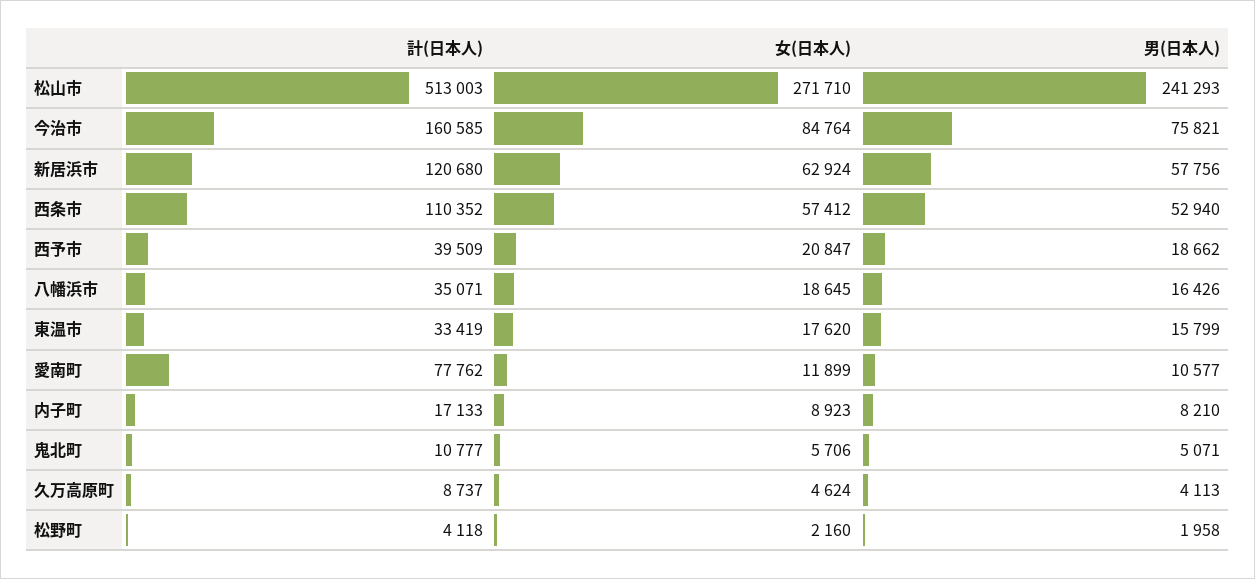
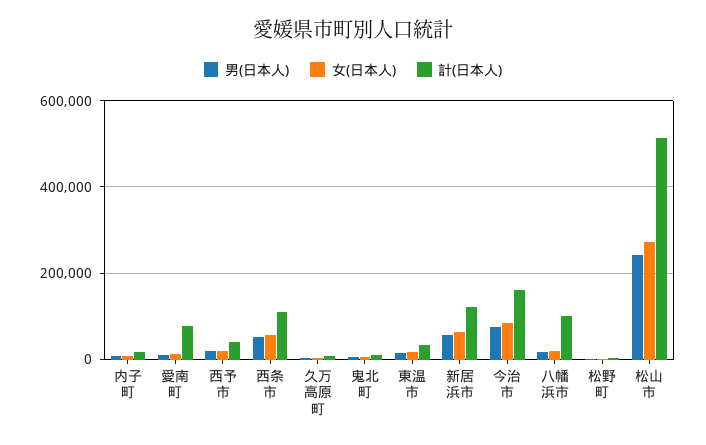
計(日本人), 八幡浜市: 35071 -> 100000

